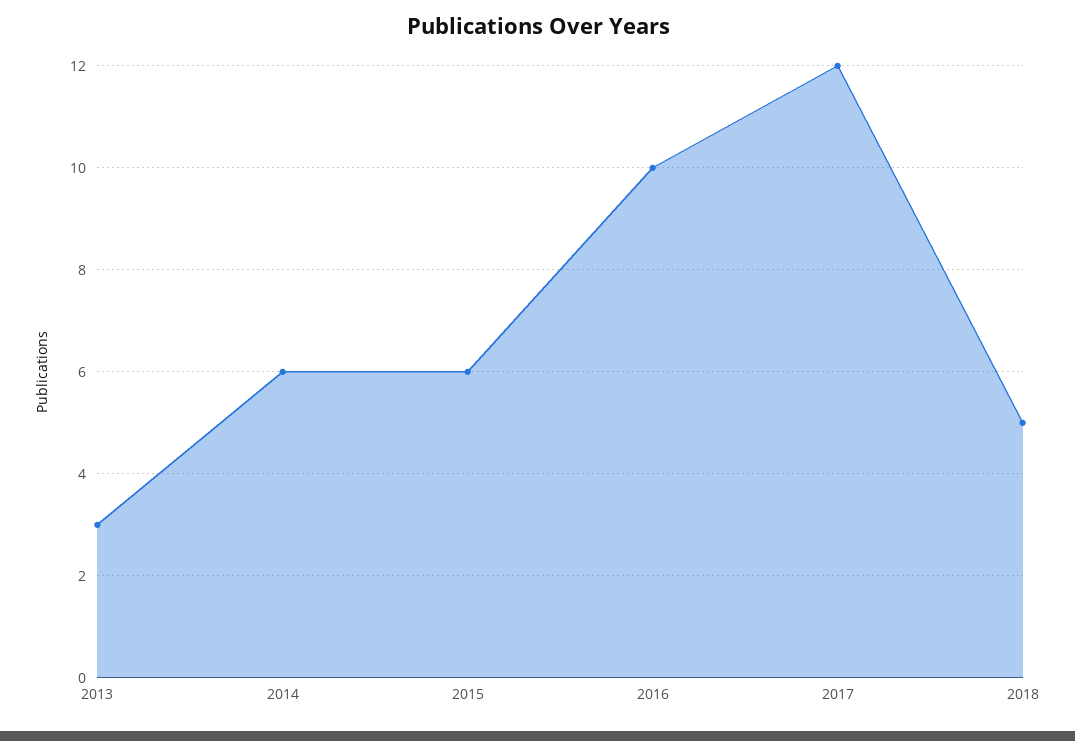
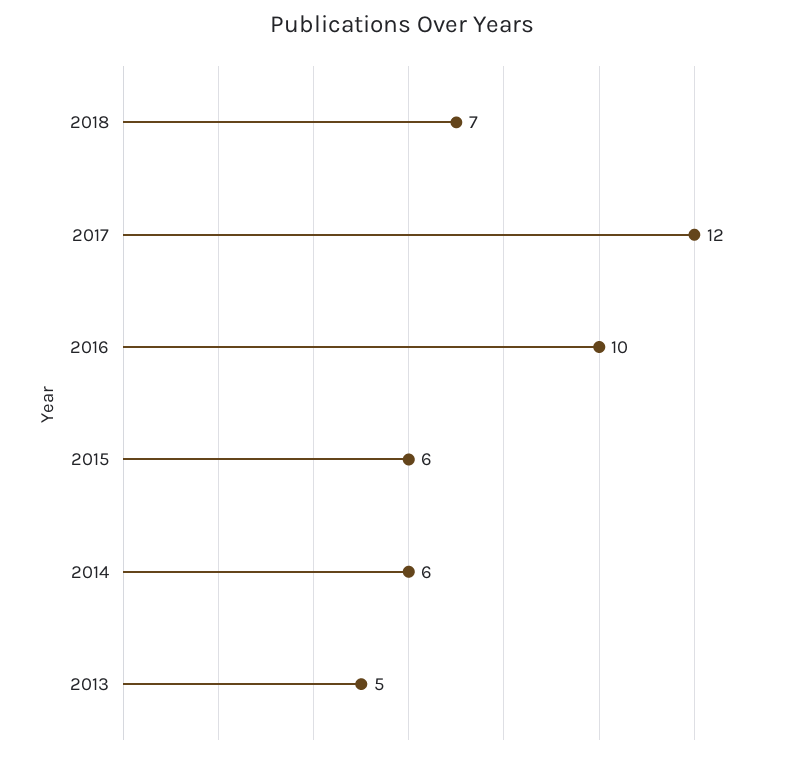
2013: 3 -> 5
2018: 5 -> 7

